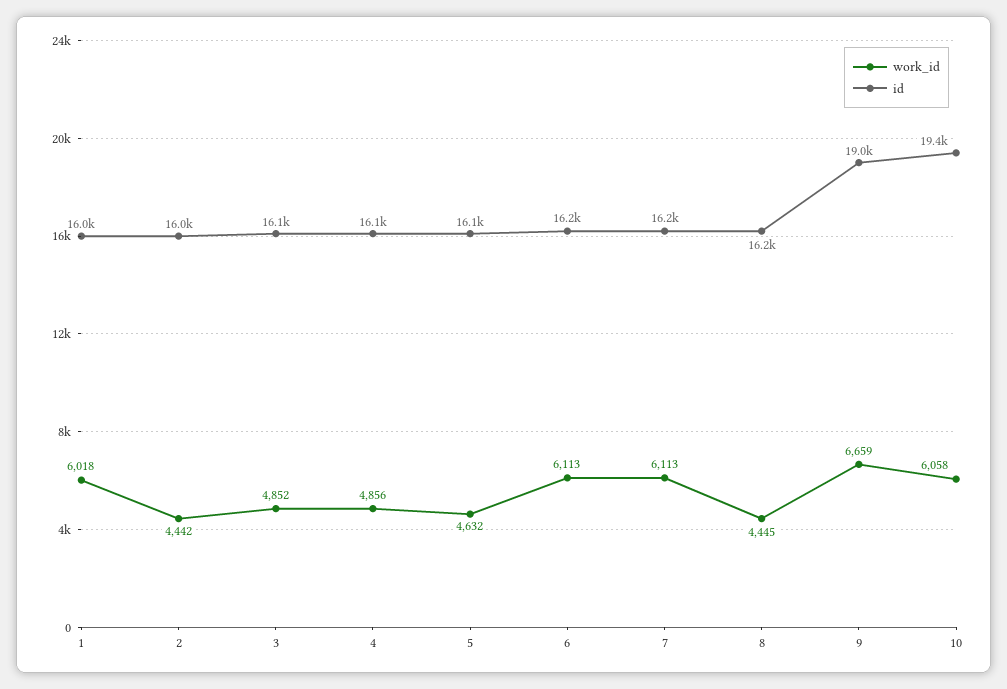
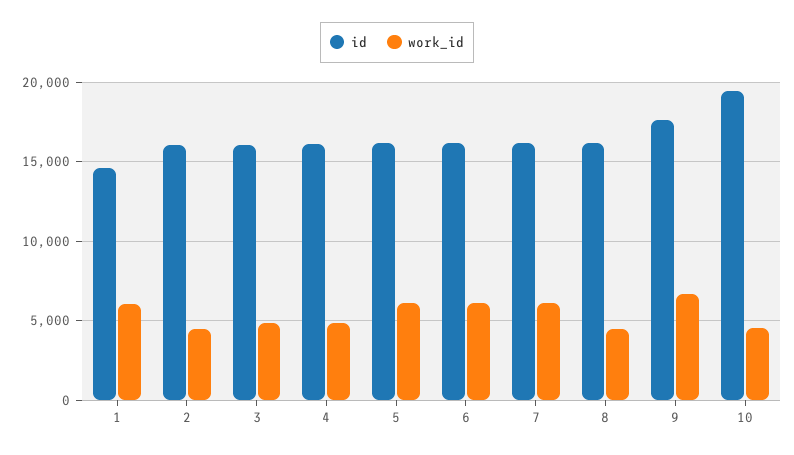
id, 1: 16000 -> 14500
work_id, 5: 4632 -> 6000
id, 9: 19000 -> 17500
work_id, 10: 6058 -> 4500

